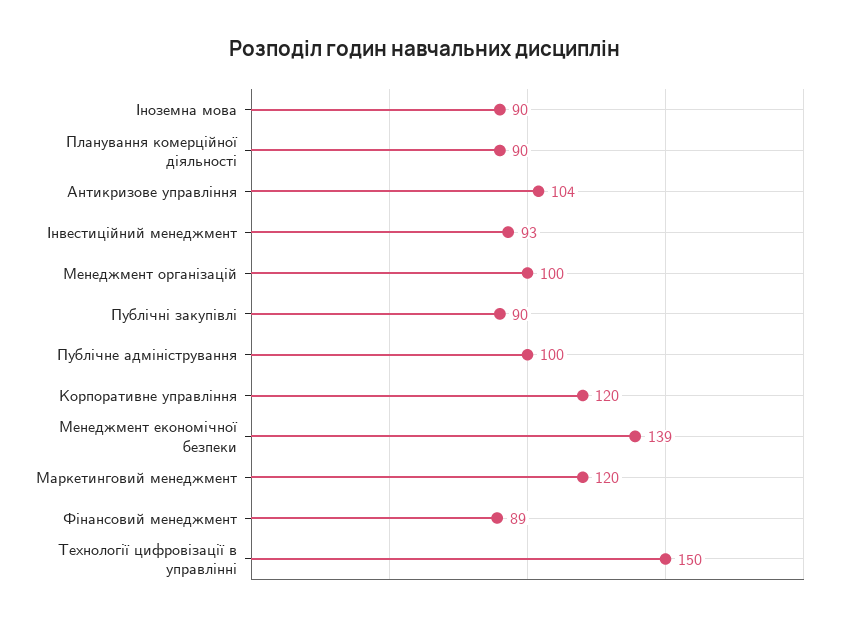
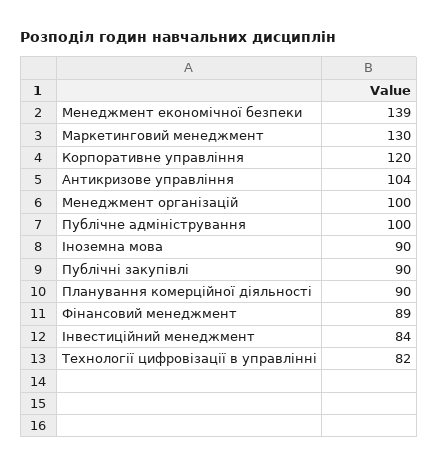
Інвестиційний менеджмент: 93 -> 84
Маркетинговий менеджмент: 120 -> 130
Технології цифровізації в управлінні: 150 -> 82

